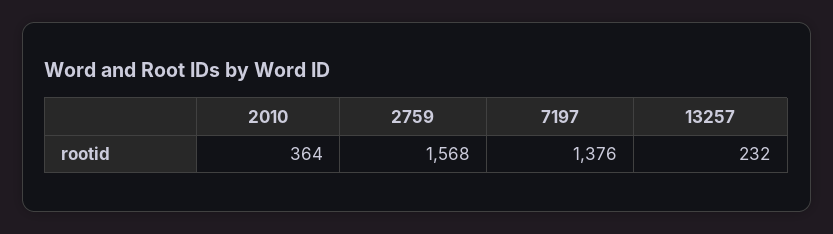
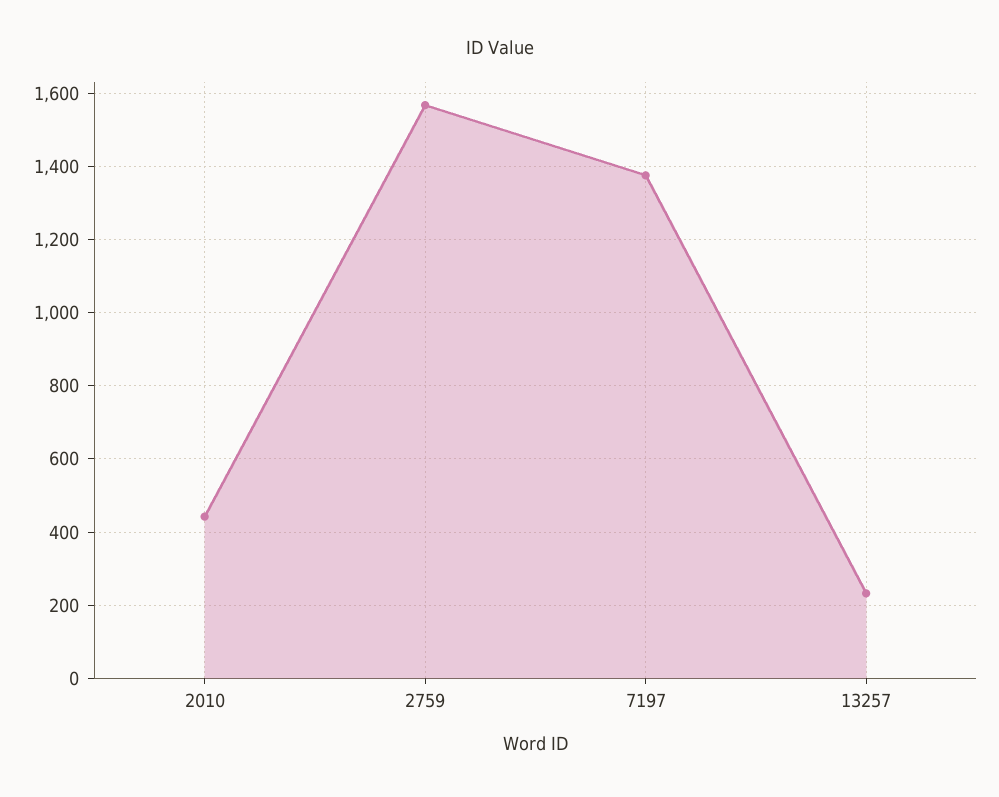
2010: 364 -> 440

